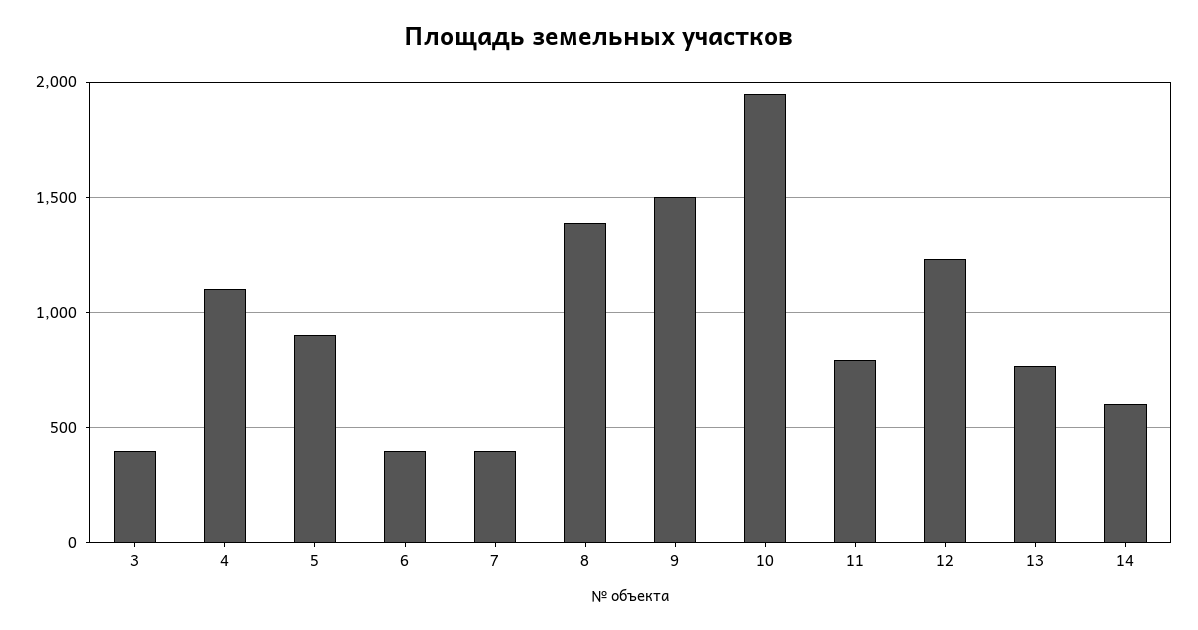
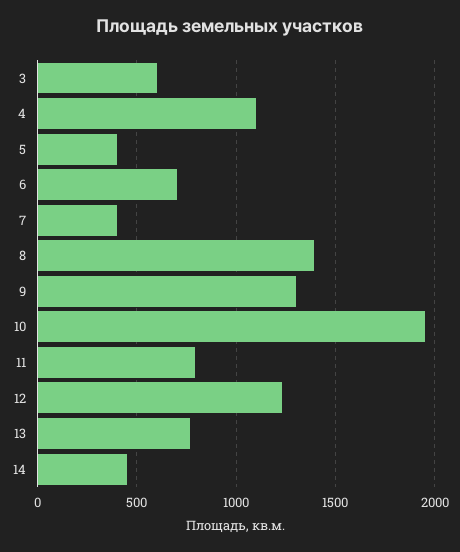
3: 400 -> 600
5: 900 -> 400
6: 400 -> 700
9: 1500 -> 1300
14: 600 -> 450

